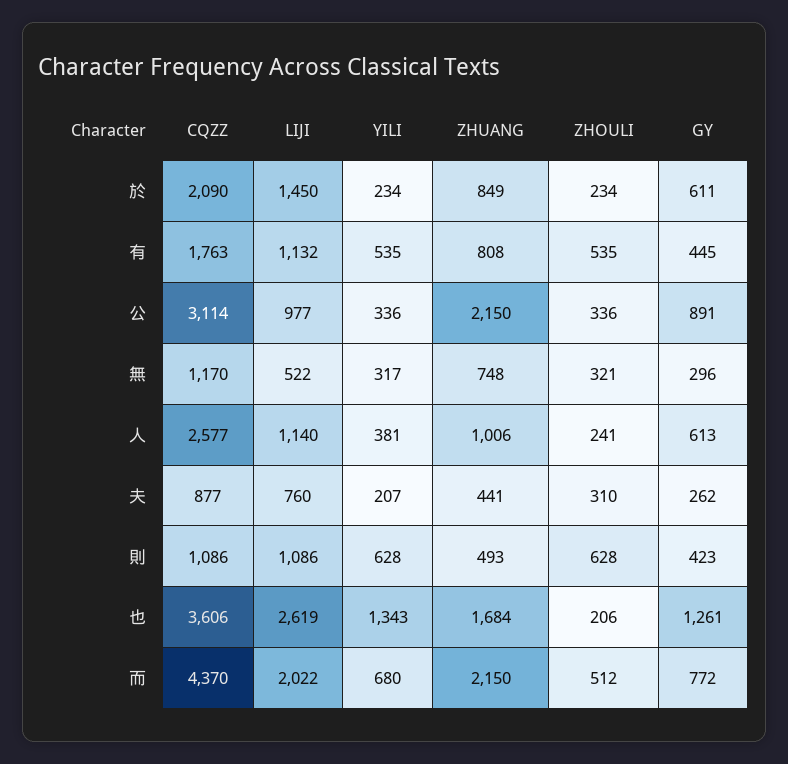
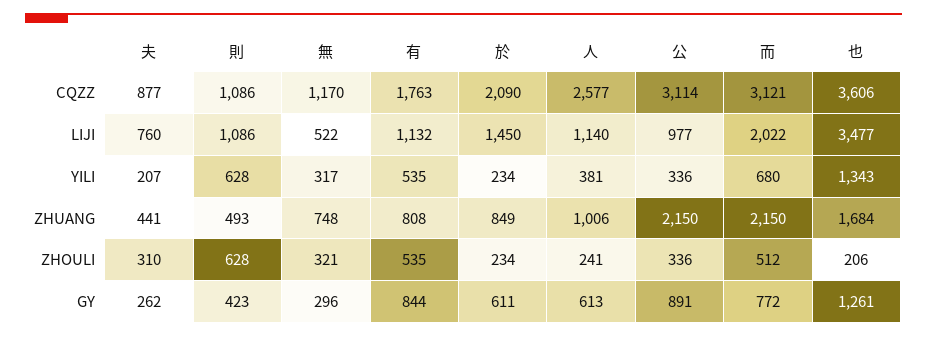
GY, 有: 445 -> 844
LIJI, 也: 2619 -> 3477
CQZZ, 而: 4370 -> 3121

